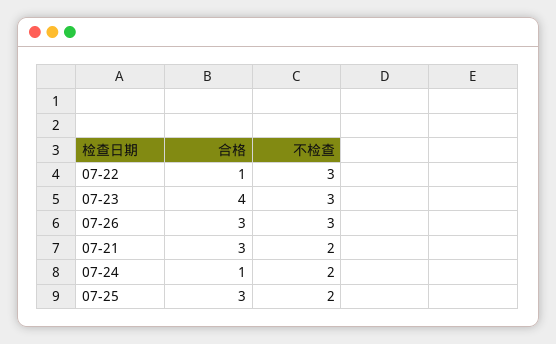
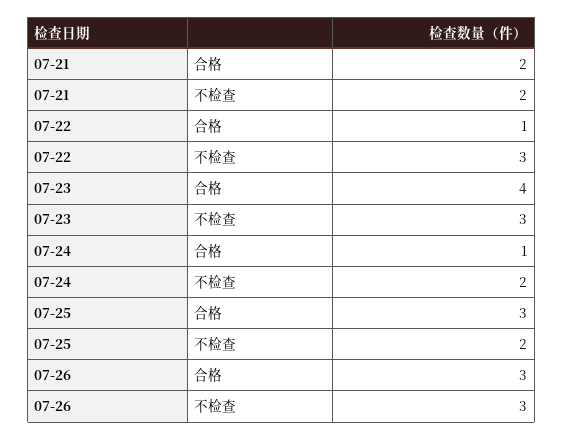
合格, 07-21: 3 -> 2

